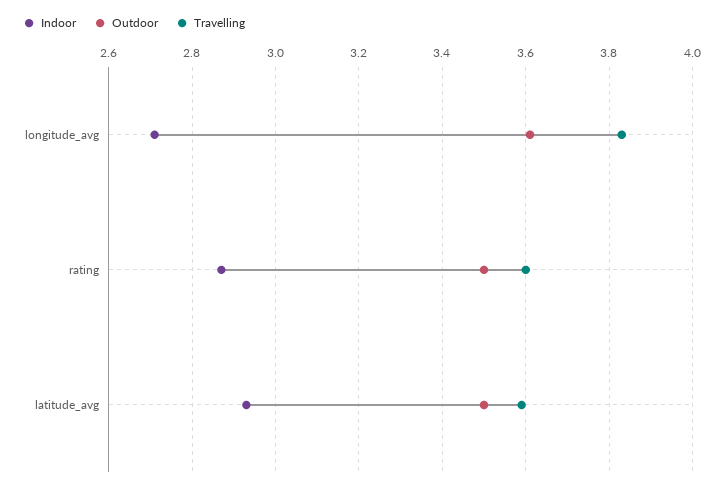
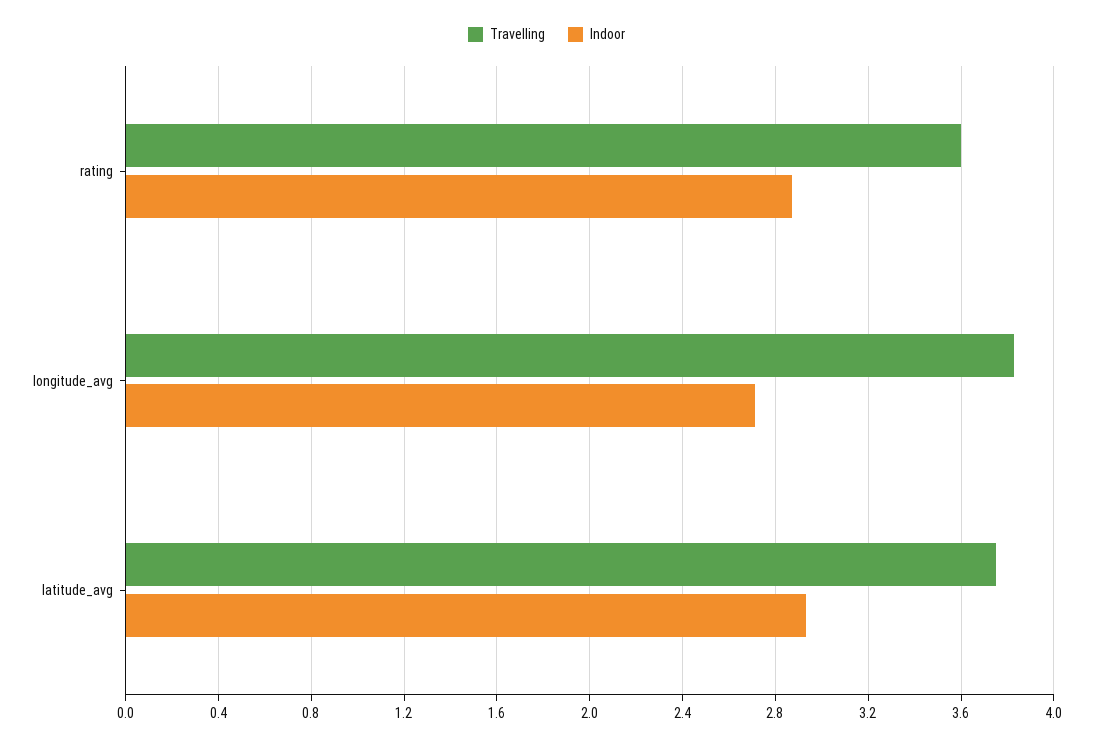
Outdoor, longitude_avg: 3.6 -> none
Outdoor, rating: 3.5 -> none
Outdoor, latitude_avg: 3.5 -> none
Travelling, latitude_avg: 3.6 -> 3.75

